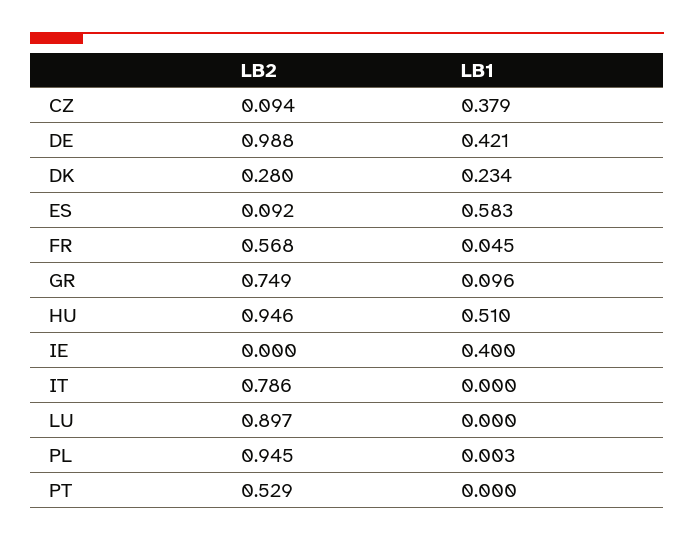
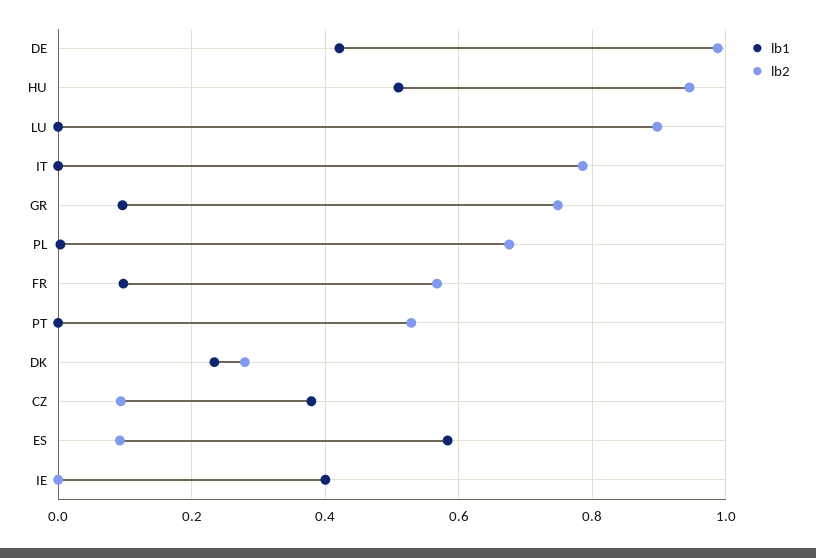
LB1, FR: 0.045 -> 0.1
LB2, PL: 0.945 -> 0.68

